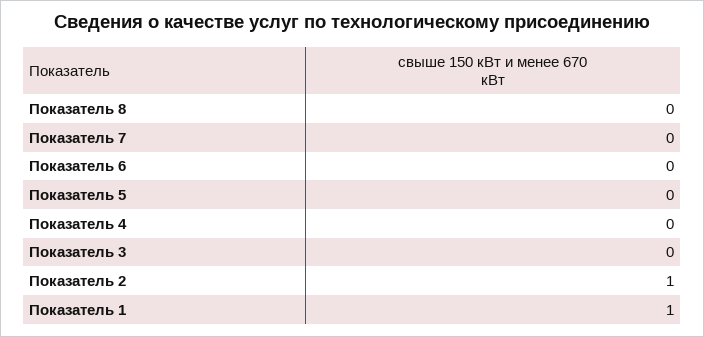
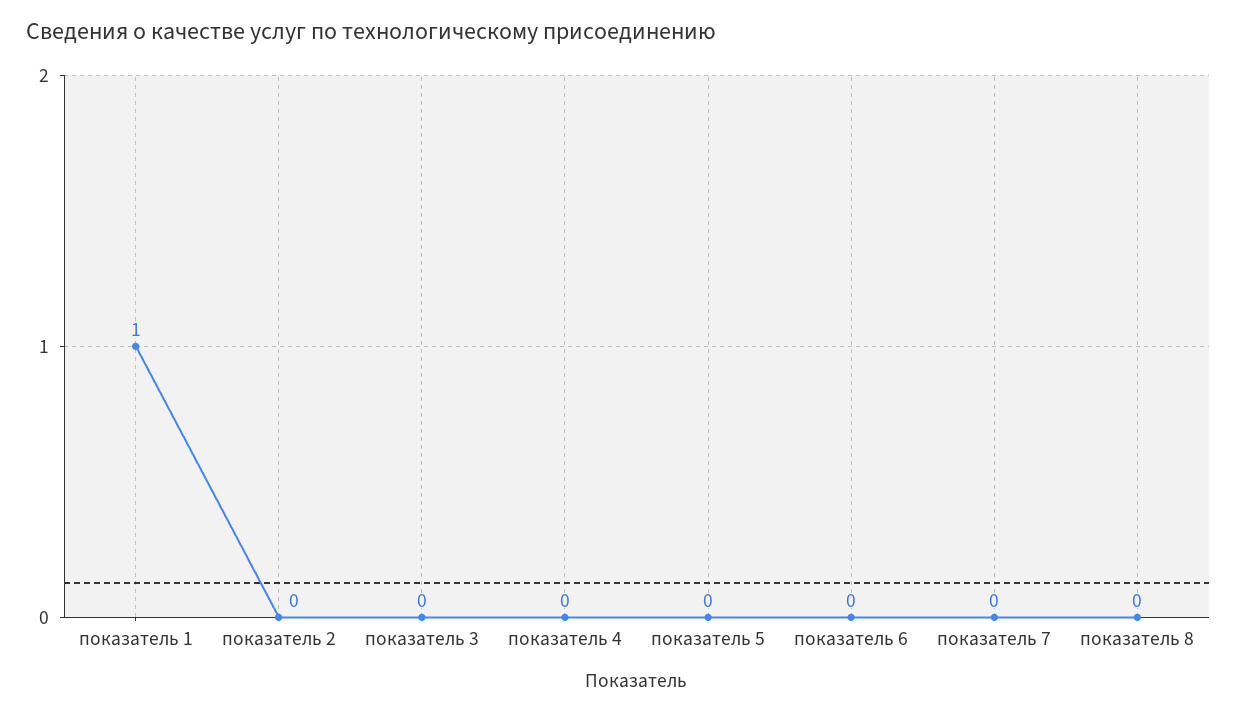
Показатель 2: 1 -> 0

